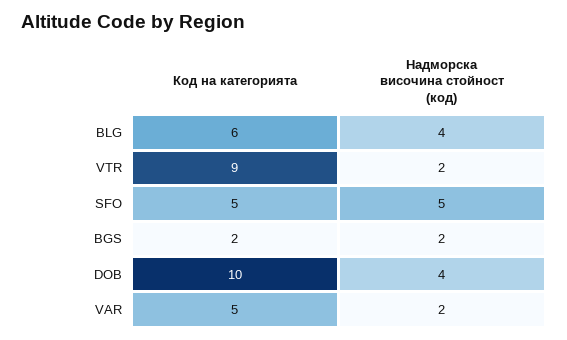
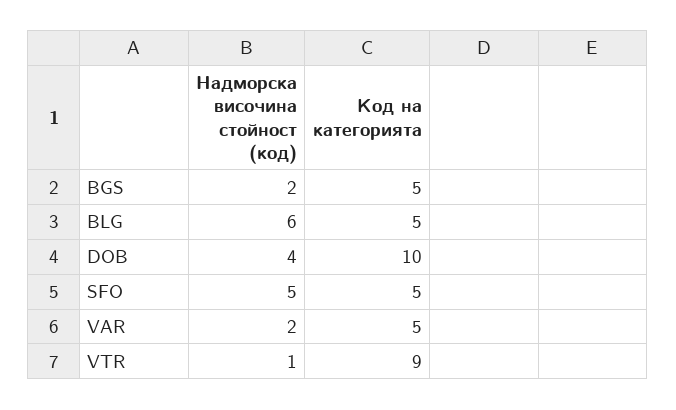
Код на категорията, BLG: 6 -> 5
Надморска височина стойност (код), BLG: 4 -> 6
Надморска височина стойност (код), VTR: 2 -> 1
Код на категорията, BGS: 2 -> 5

